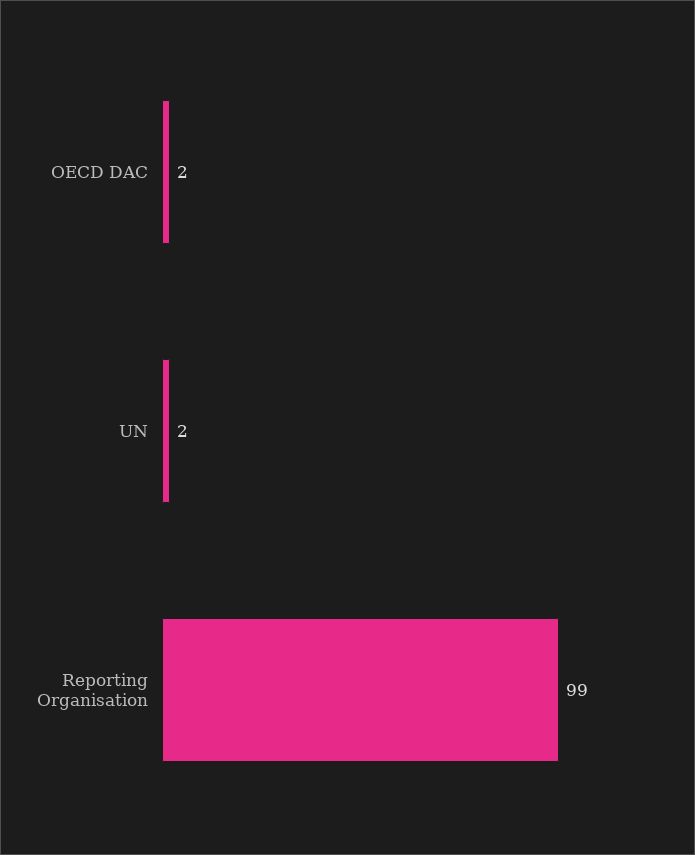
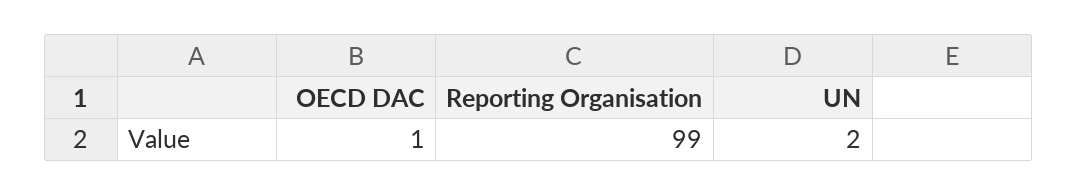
OECD DAC: 2 -> 1

